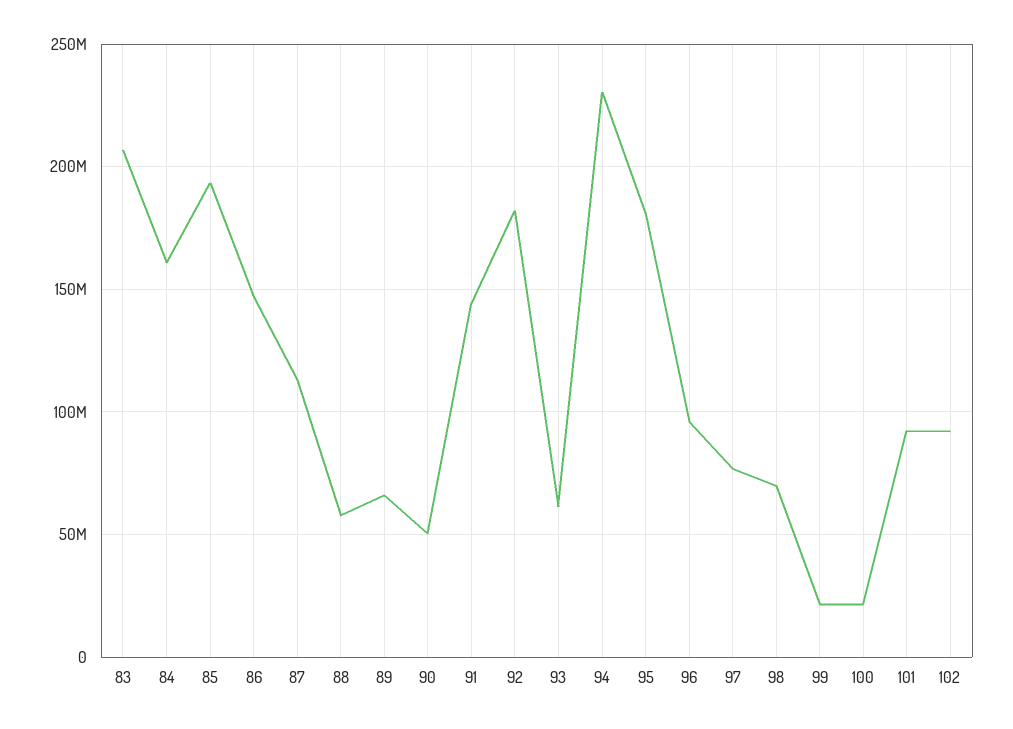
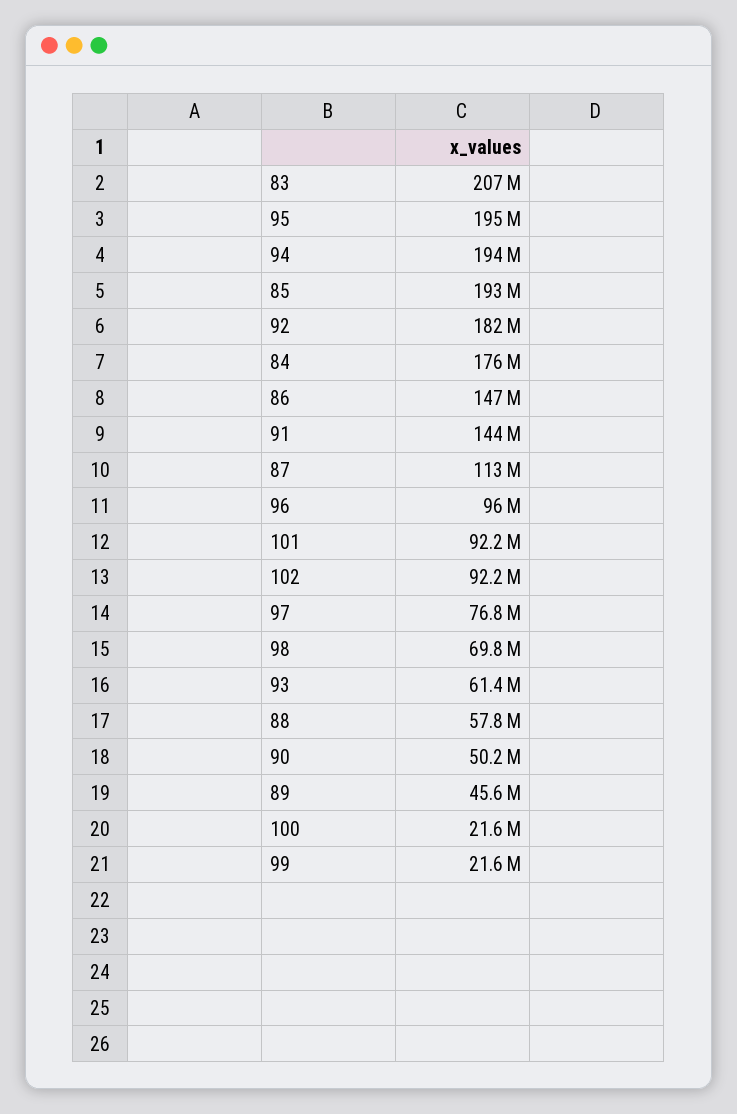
84: 160000000 -> 176000000
89: 65000000 -> 45600000
94: 230000000 -> 194000000
95: 180000000 -> 195000000

